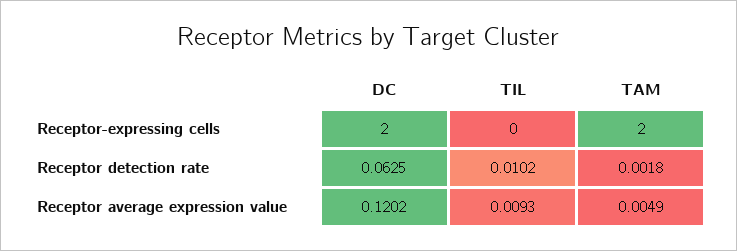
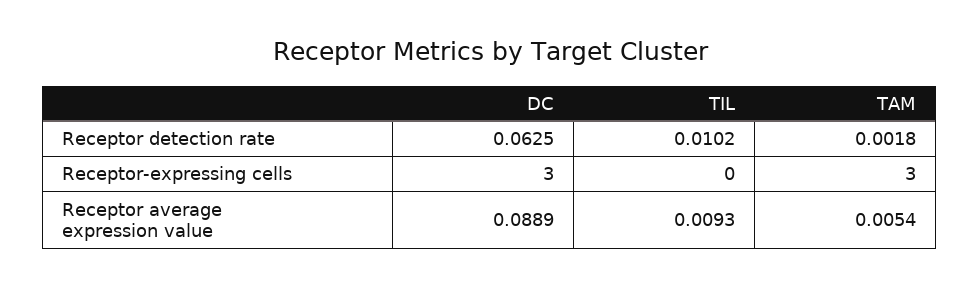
DC, Receptor-expressing cells: 2 -> 3
TAM, Receptor-expressing cells: 2 -> 3
DC, Receptor average expression value: 0.1202 -> 0.0889
TAM, Receptor average expression value: 0.0049 -> 0.0054

